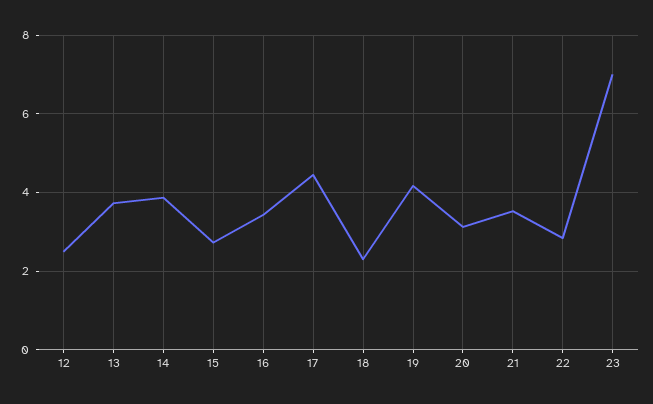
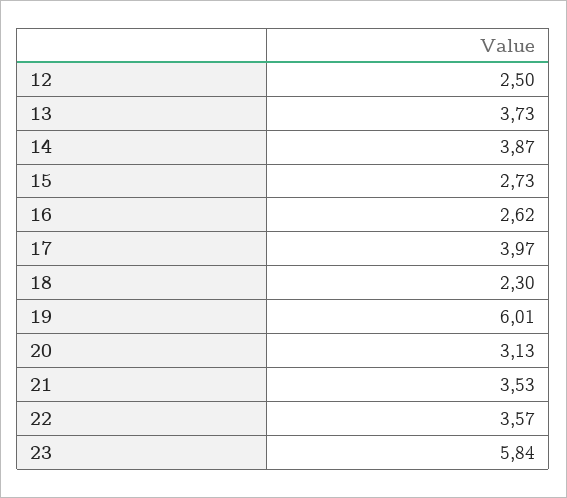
16: 3.4 -> 2.62
17: 4.4 -> 3.97
19: 4.2 -> 6.01
22: 2.8 -> 3.57
23: 7 -> 5.84

